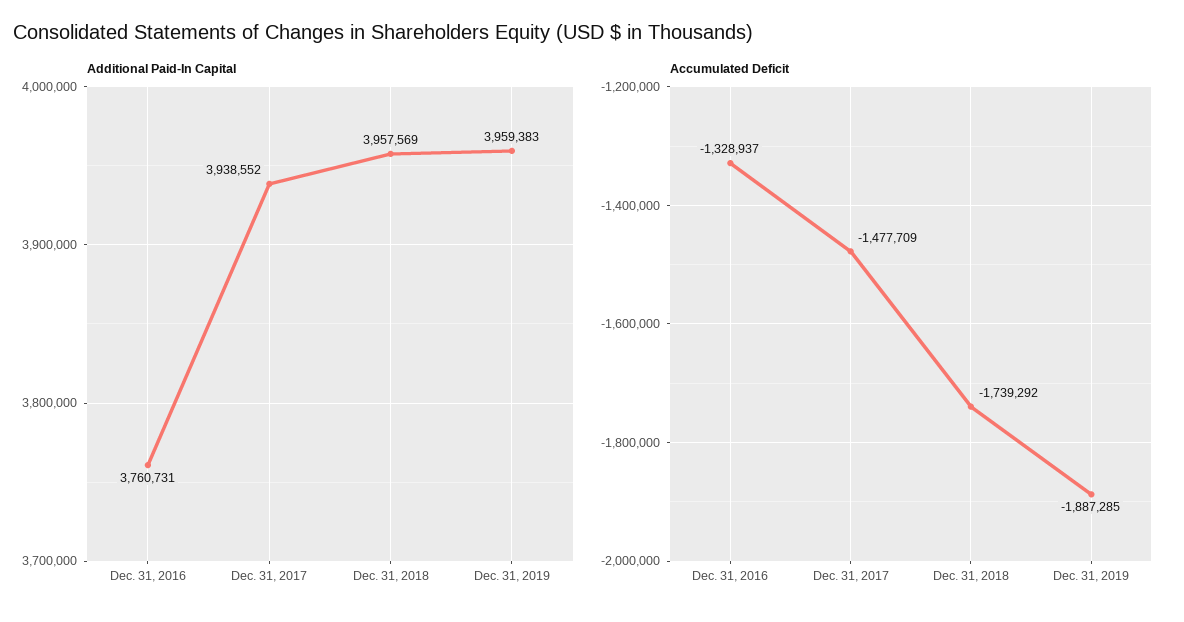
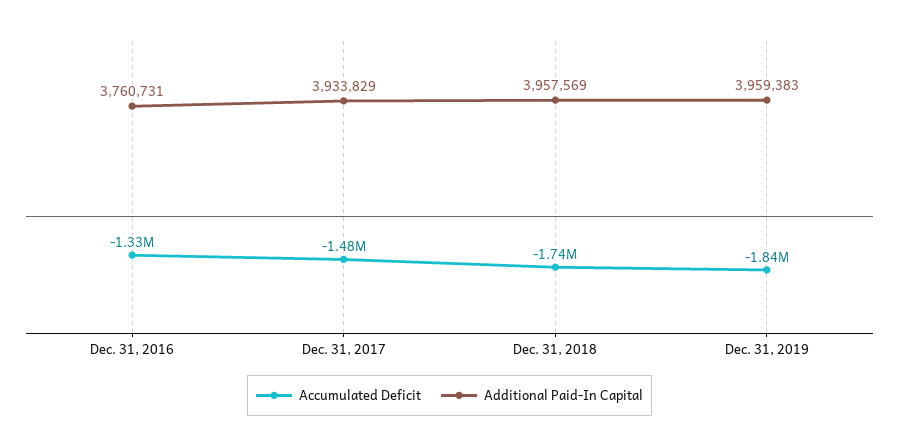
Additional Paid-In Capital, Dec. 31, 2017: 3938552 -> 3933829
Accumulated Deficit, Dec. 31, 2019: -1887285 -> -1840000

